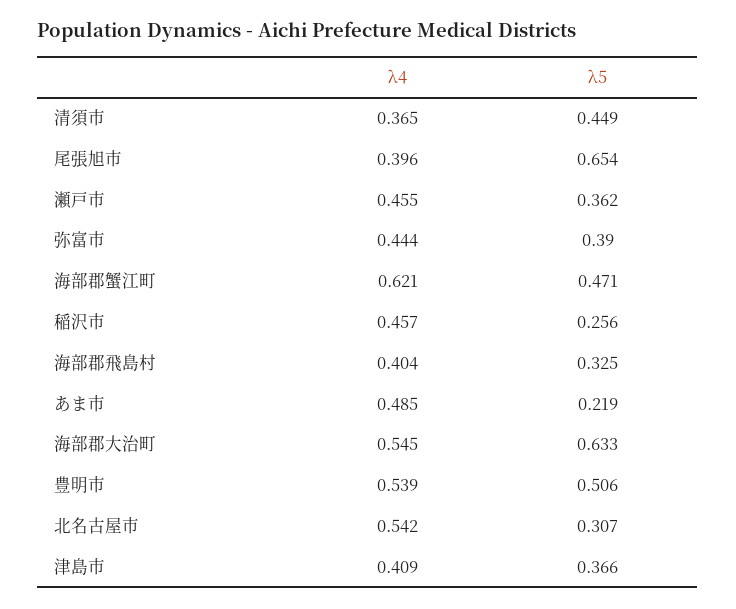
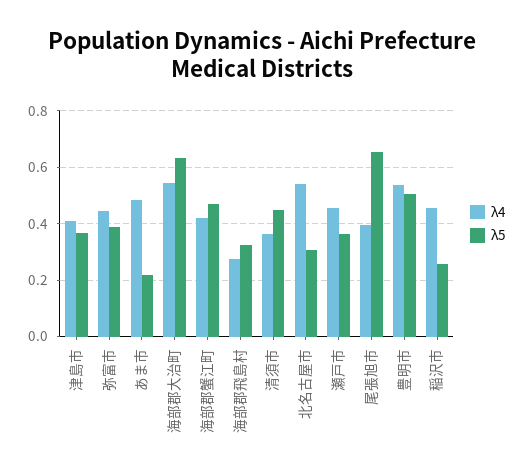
λ4, 海部郡蟹江町: 0.621 -> 0.425
λ4, 海部郡飛島村: 0.404 -> 0.275

